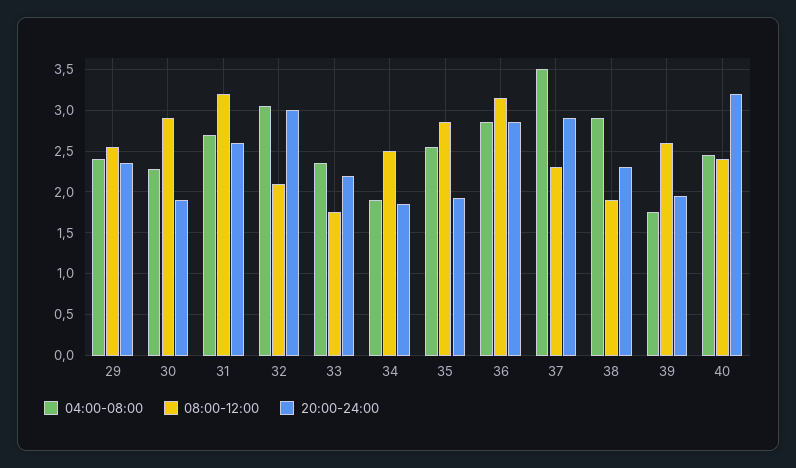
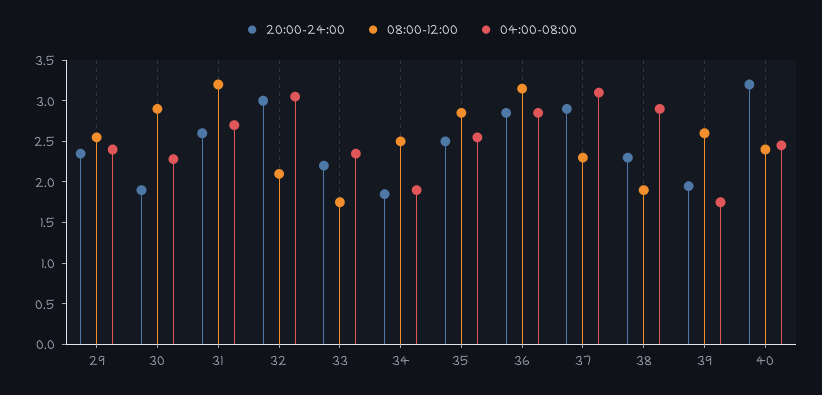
20:00-24:00, 35: 1.9 -> 2.5
04:00-08:00, 37: 3.5 -> 3.1

